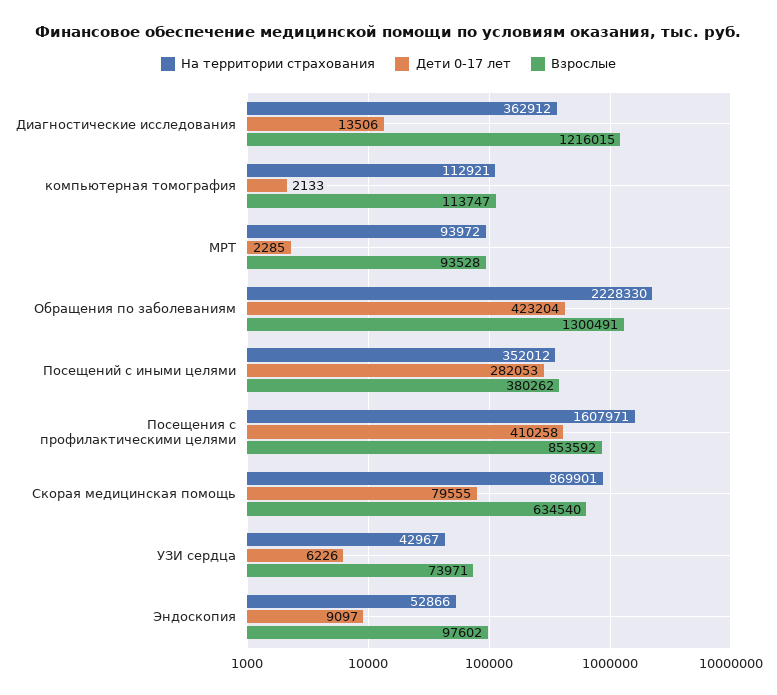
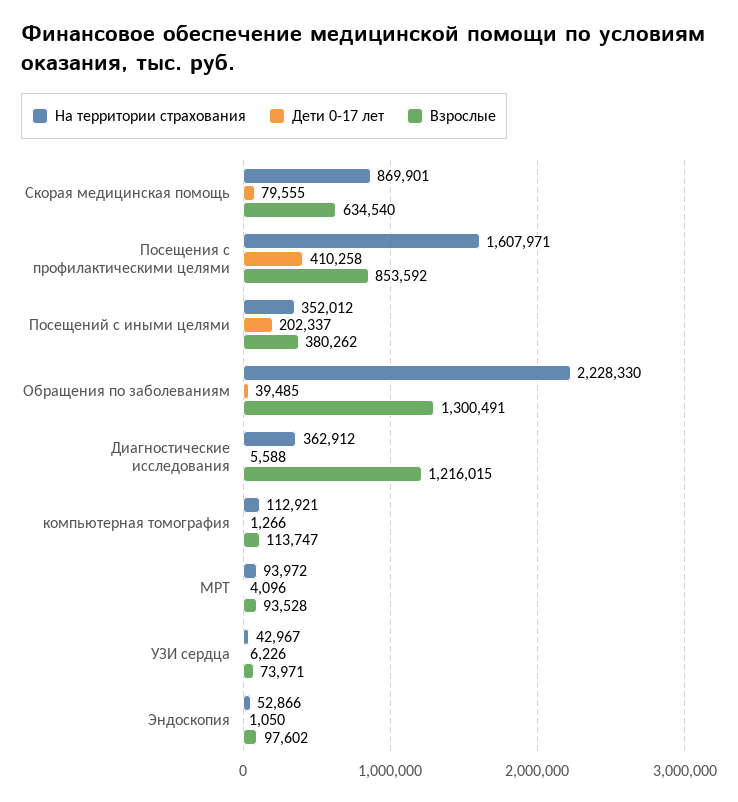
Дети 0-17 лет, Диагностические исследования: 13506 -> 5588
Дети 0-17 лет, компьютерная томография: 2133 -> 1266
Дети 0-17 лет, МРТ: 2285 -> 4096
Дети 0-17 лет, Обращения по заболеваниям: 423204 -> 39485
Дети 0-17 лет, Посещений с иными целями: 282053 -> 202337
Дети 0-17 лет, Эндоскопия: 9097 -> 1050

